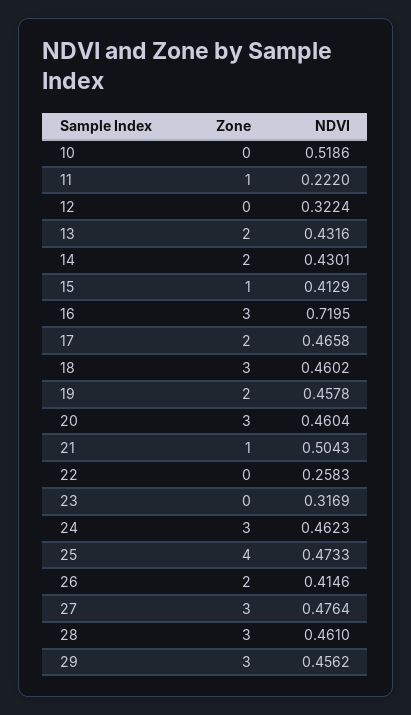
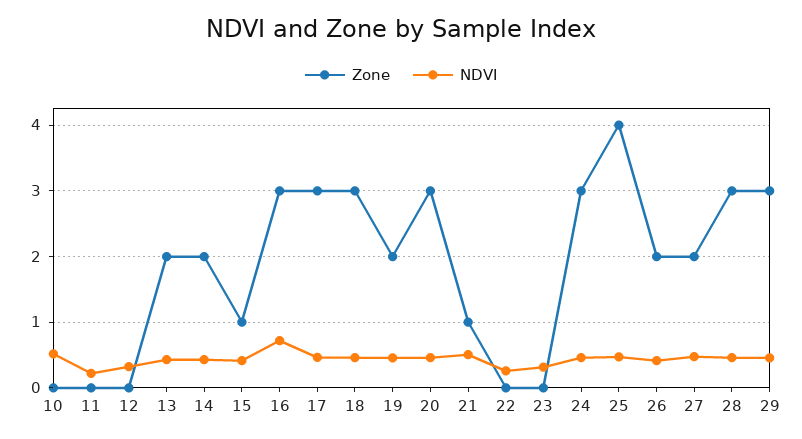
Zone, 11: 1 -> 0
Zone, 17: 2 -> 3
Zone, 27: 3 -> 2

